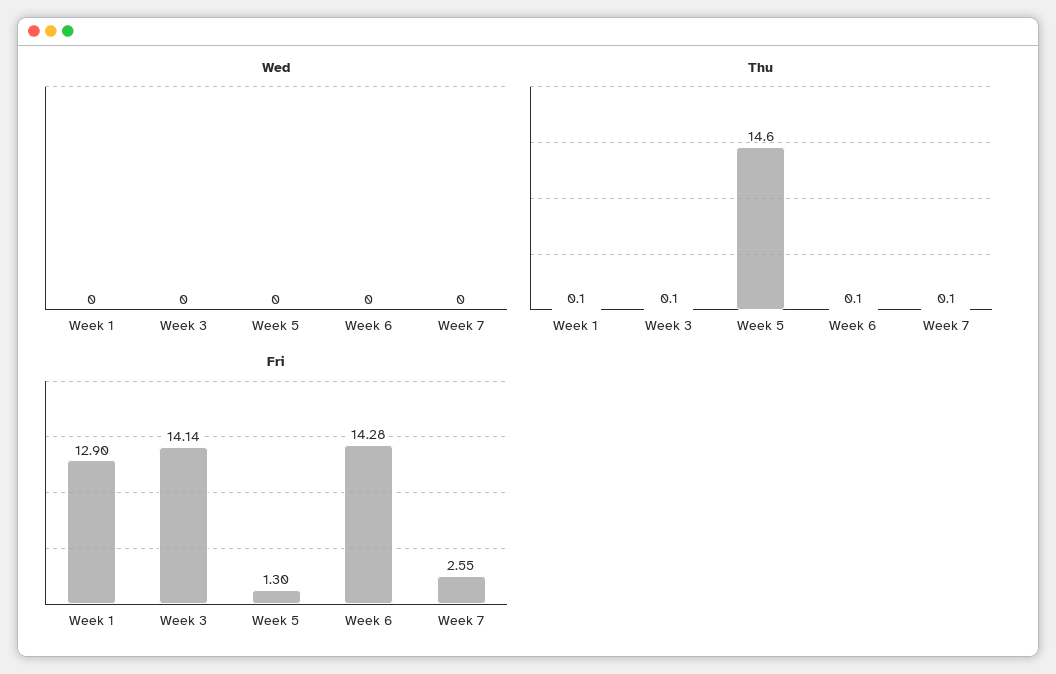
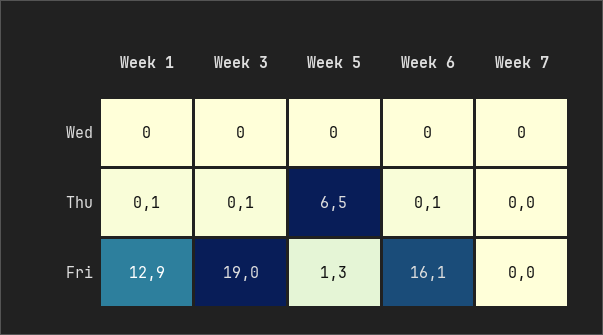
Thu, Week 5: 14.6 -> 6.5
Thu, Week 7: 0.1 -> 0
Fri, Week 3: 14.14 -> 19
Fri, Week 6: 14.28 -> 16.1
Fri, Week 7: 2.55 -> 0

